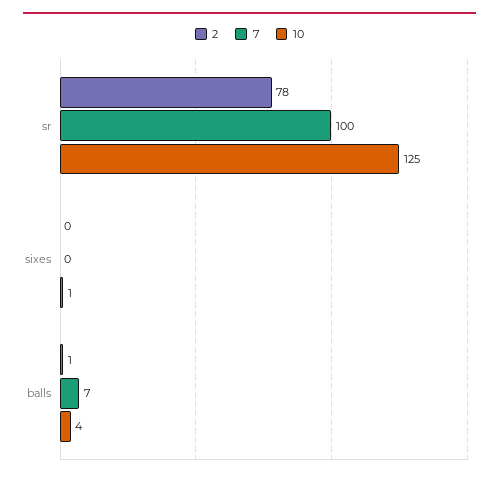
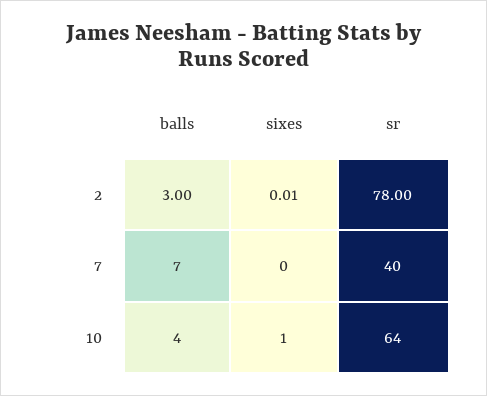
7, sr: 100 -> 40
10, sr: 125 -> 64
2, sixes: 0 -> 0.01
2, balls: 1 -> 3

